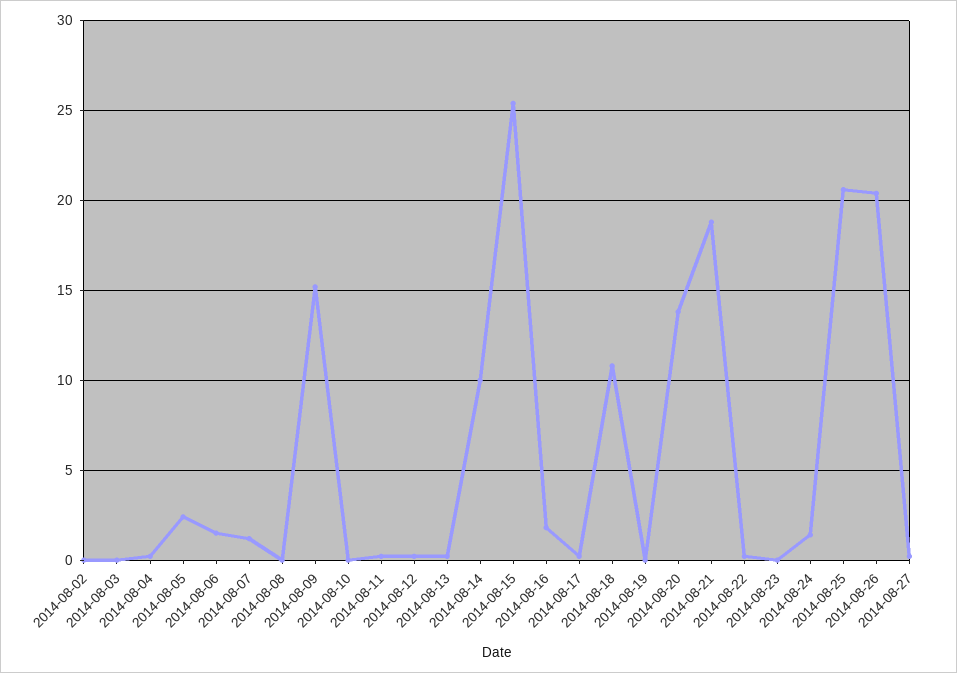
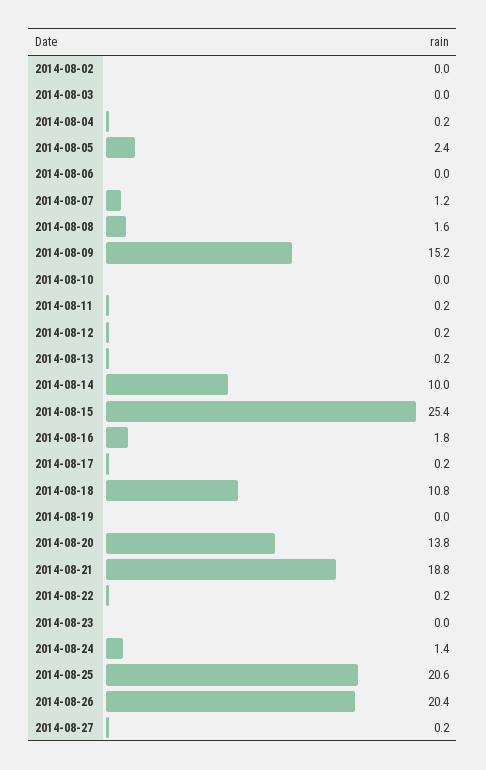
2014-08-06: 1.5 -> 0
2014-08-08: 0 -> 1.6

